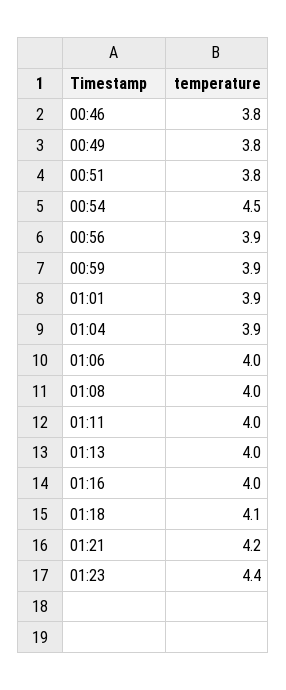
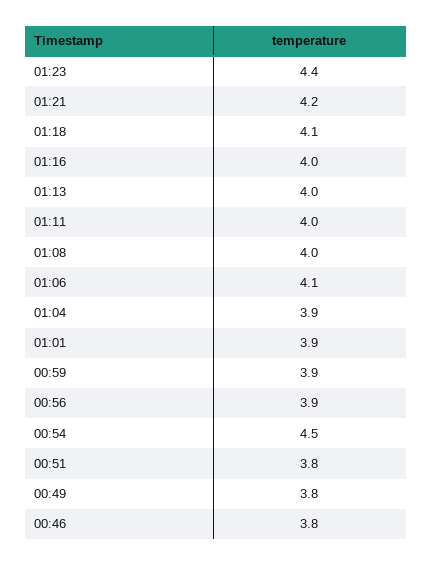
01:06: 4 -> 4.1

